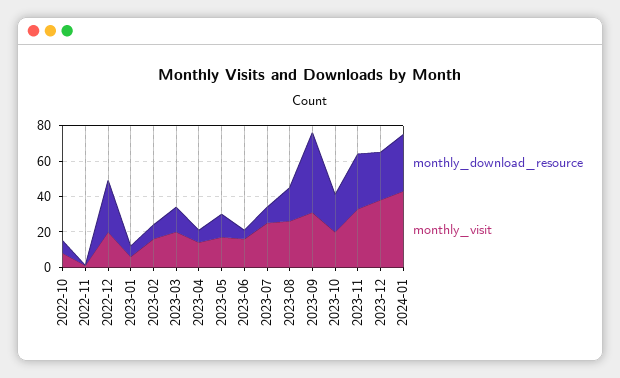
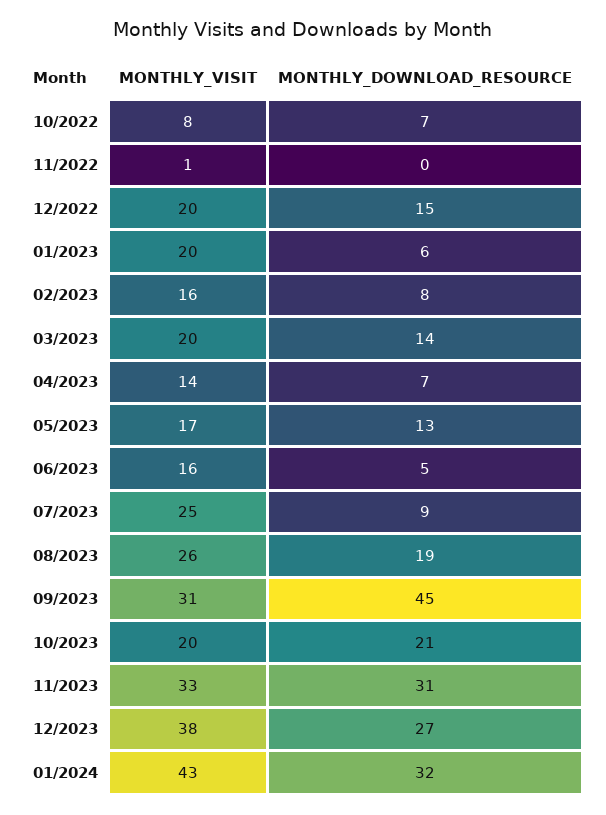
monthly_download_resource, 2022-12: 30 -> 15
monthly_visit, 2023-01: 5 -> 20

